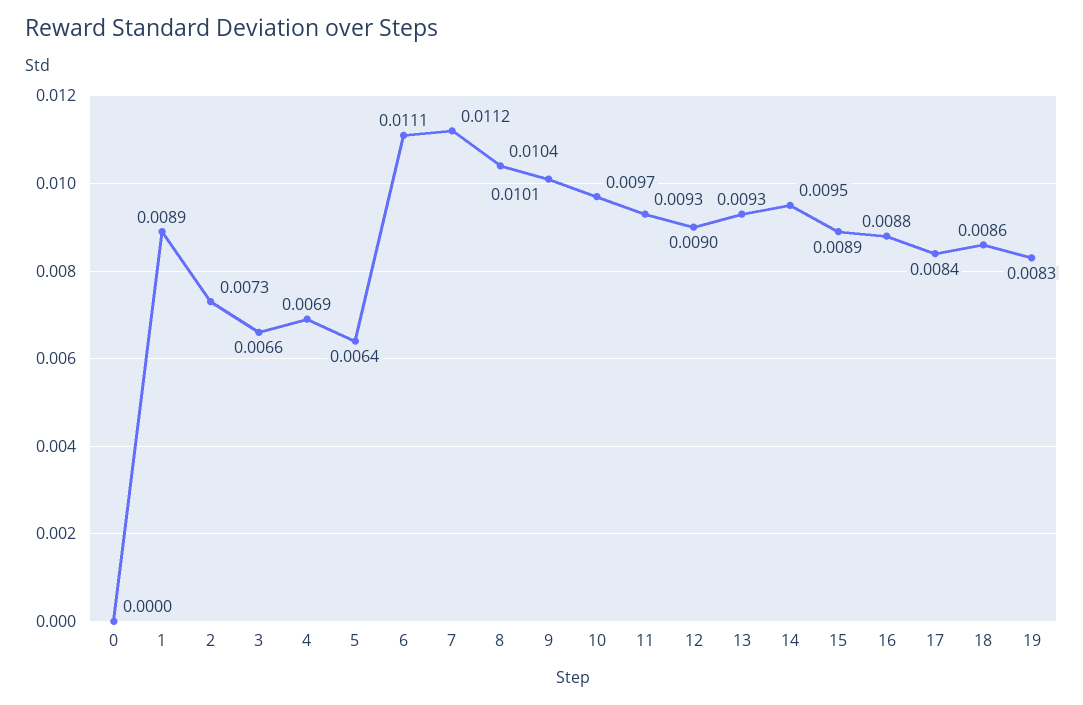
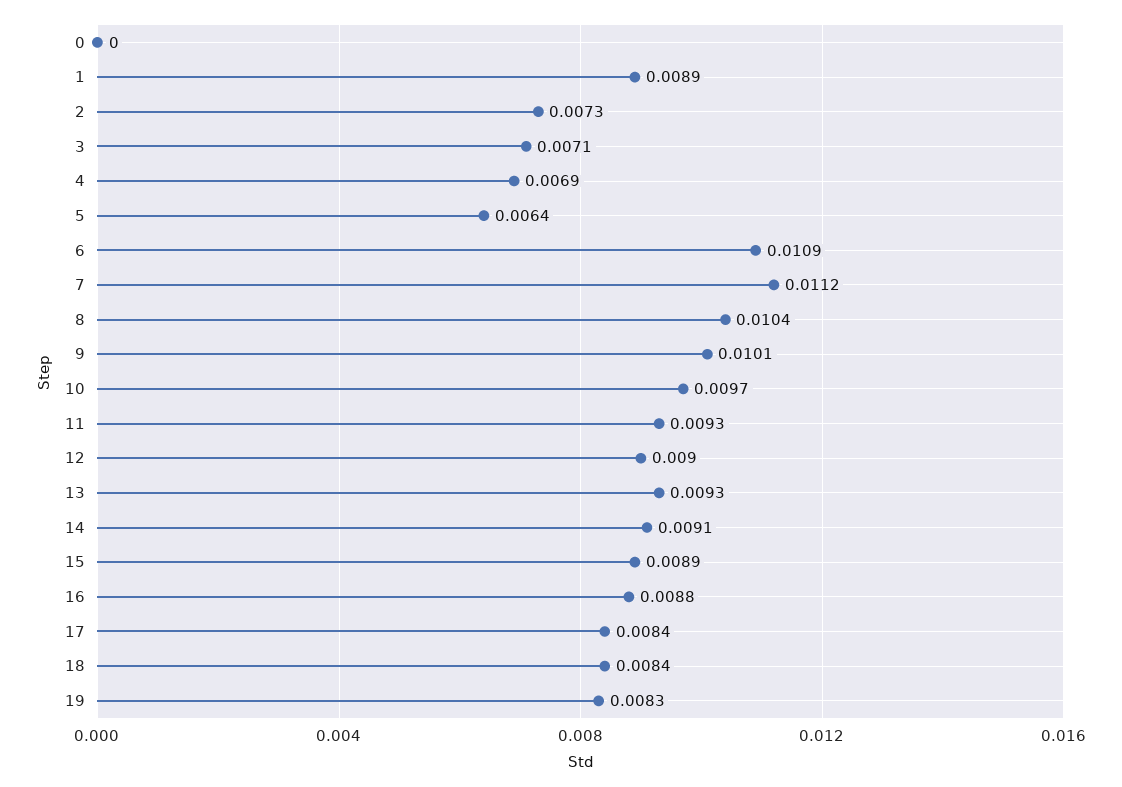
3: 0.0066 -> 0.0071
6: 0.0111 -> 0.0109
14: 0.0095 -> 0.0091
18: 0.0086 -> 0.0084

